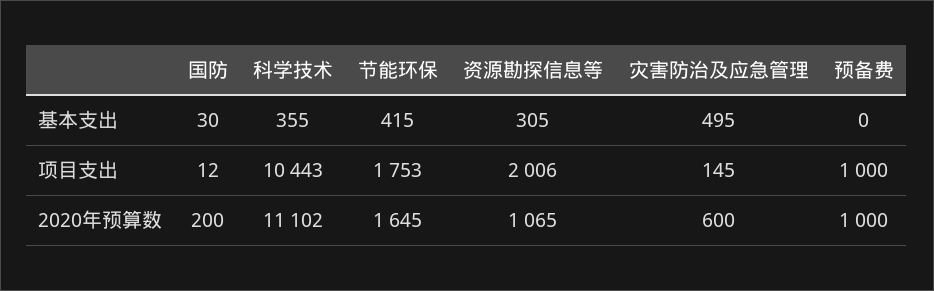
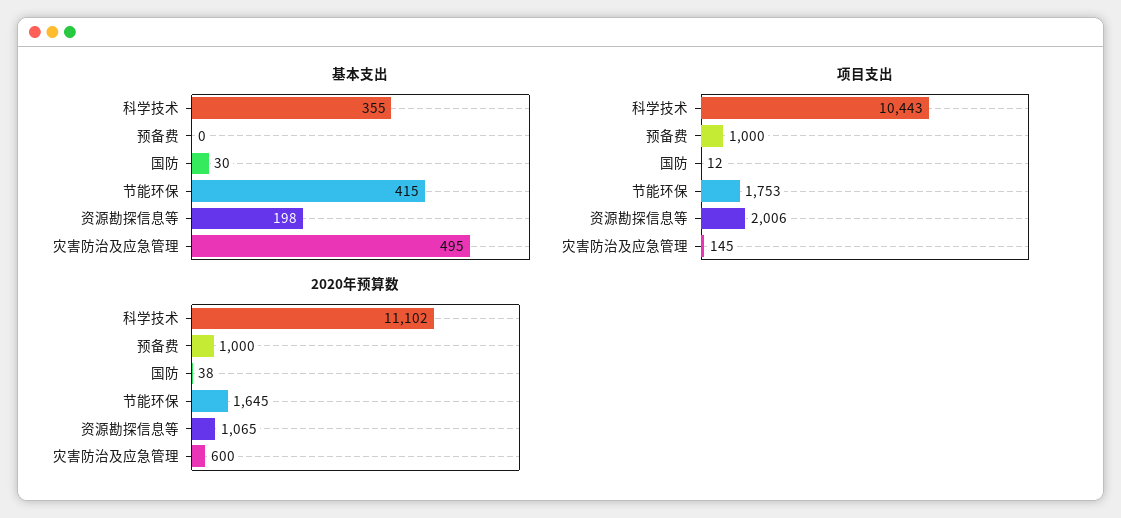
基本支出, 资源勘探信息等: 305 -> 198
2020年预算数, 国防: 200 -> 38

